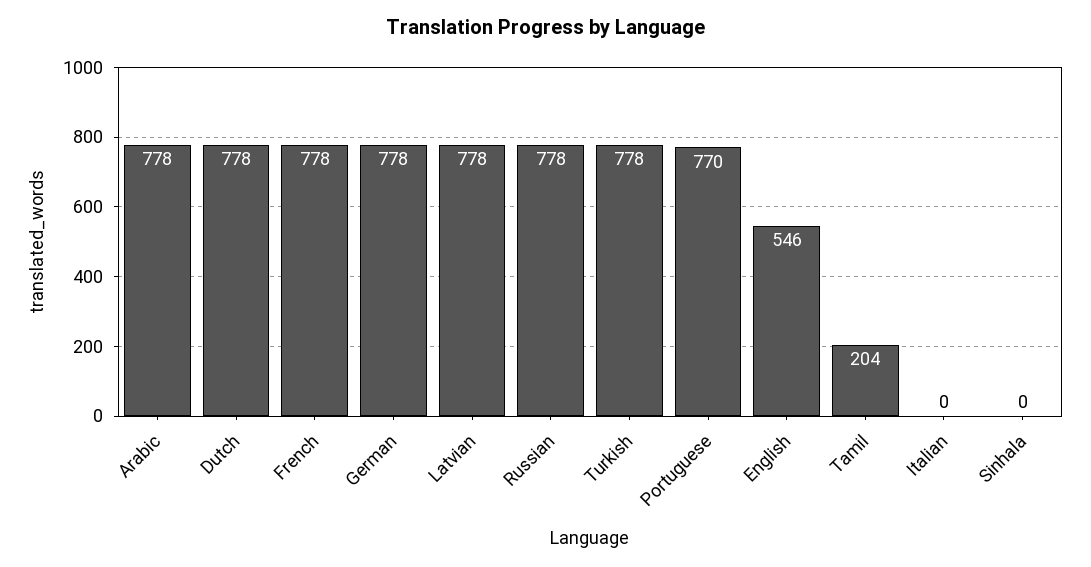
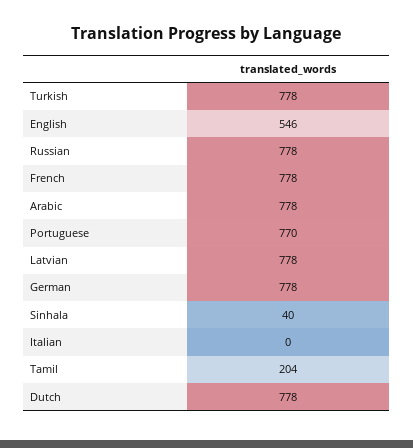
Sinhala: 0 -> 40

